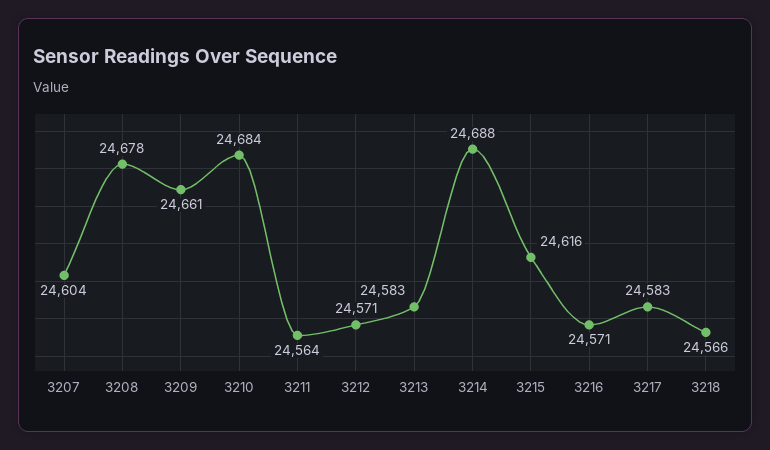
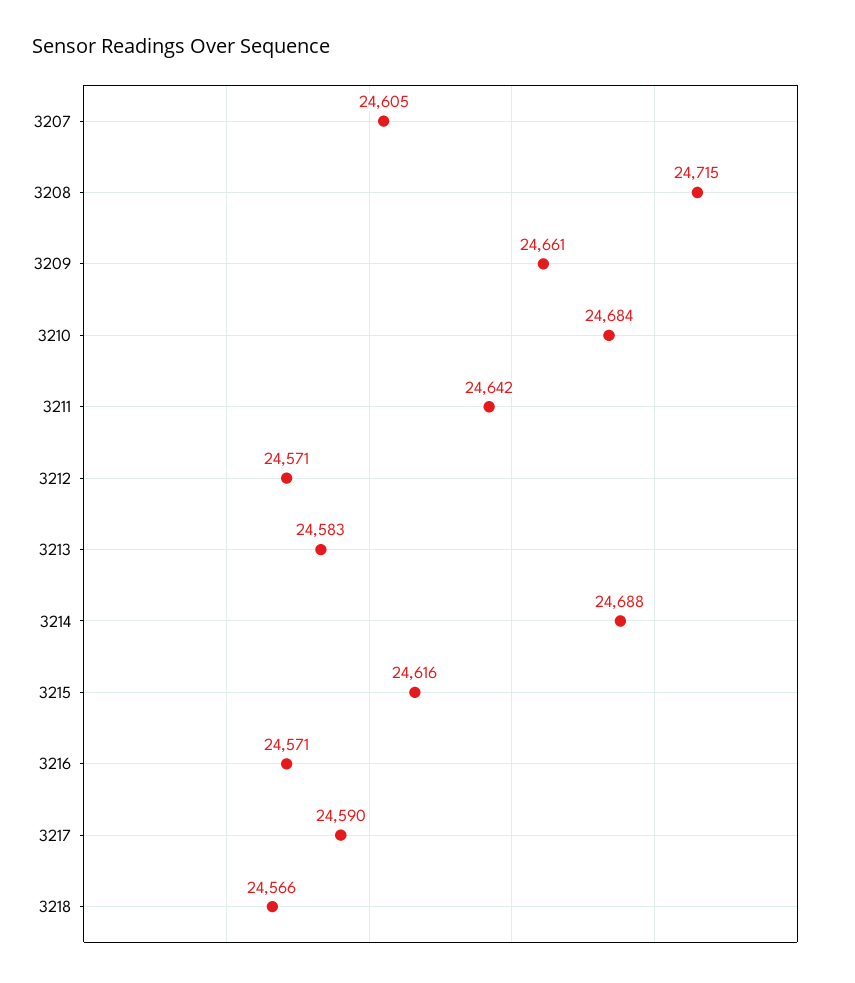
3207: 24604 -> 24605
3208: 24678 -> 24715
3211: 24564 -> 24642
3217: 24583 -> 24590

